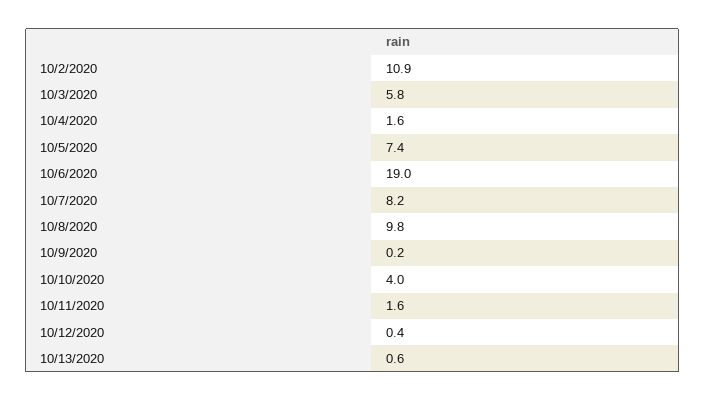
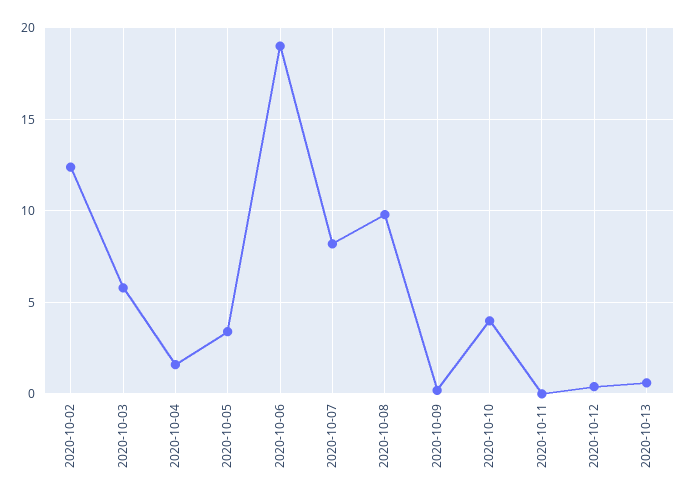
10/2/2020: 10.9 -> 12.5
10/5/2020: 7.4 -> 3.5
10/11/2020: 1.6 -> 0

